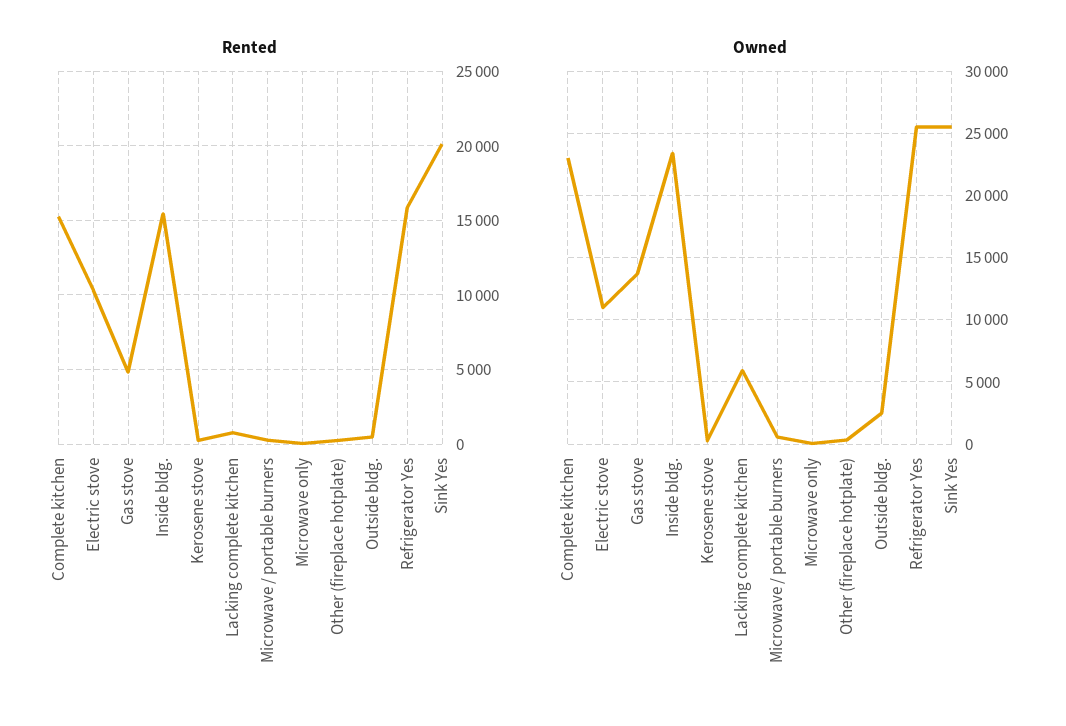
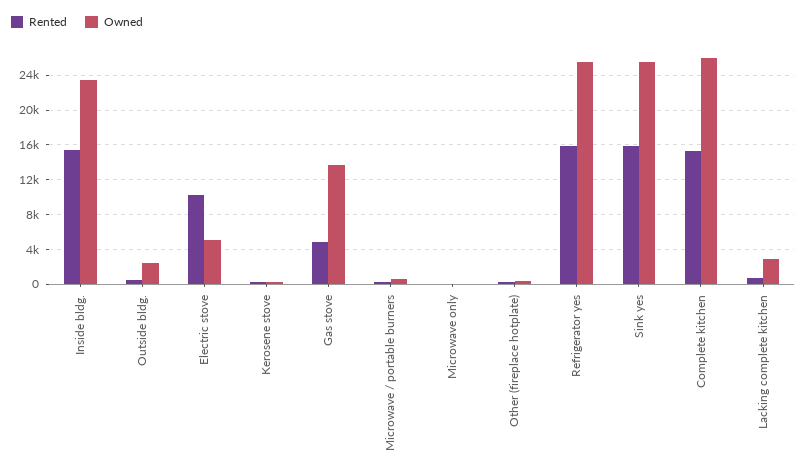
Rented, Sink Yes: 20000 -> 16000
Owned, Complete kitchen: 23000 -> 26000
Owned, Electric stove: 11000 -> 5000
Owned, Lacking complete kitchen: 6000 -> 3000

